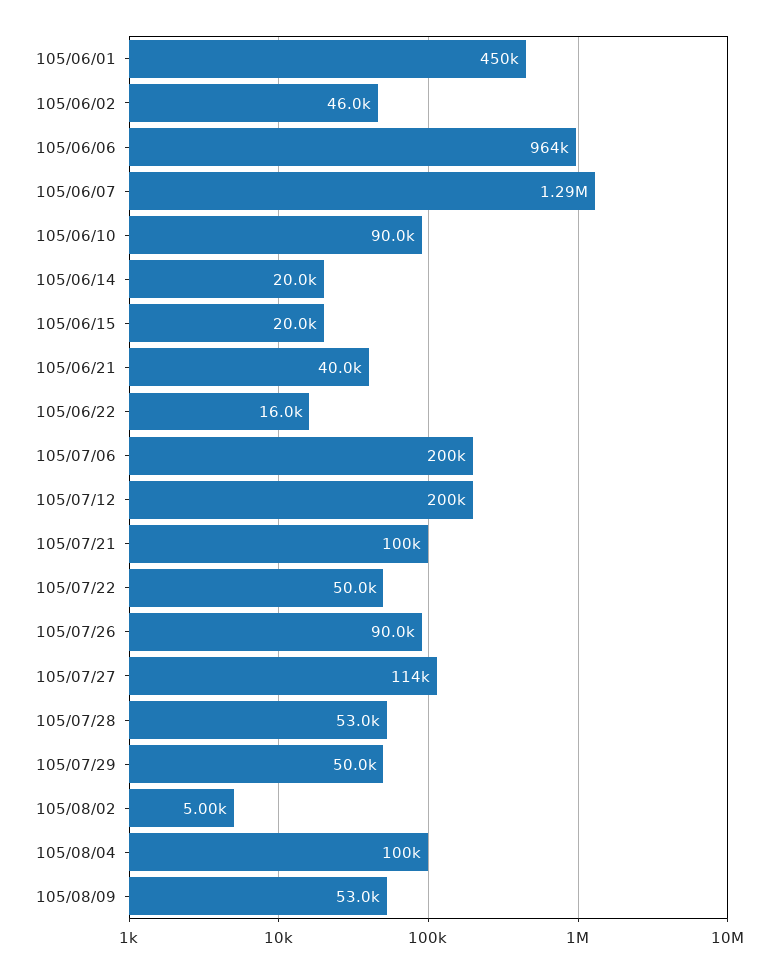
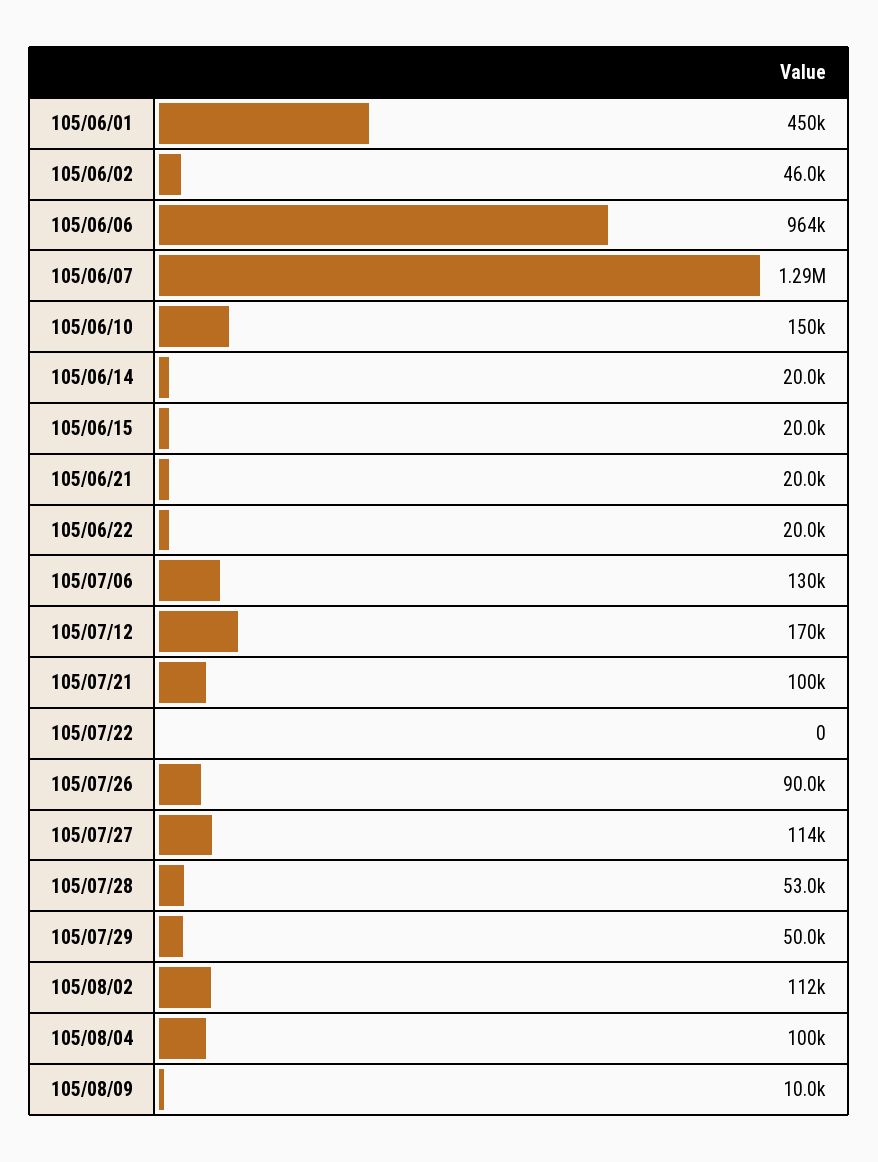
105/06/10: 90000 -> 150000
105/06/21: 40000 -> 20000
105/06/22: 16000 -> 20000
105/07/06: 200000 -> 130000
105/07/12: 200000 -> 170000
105/07/22: 50000 -> 0
105/08/02: 5000 -> 112000
105/08/09: 53000 -> 10000

